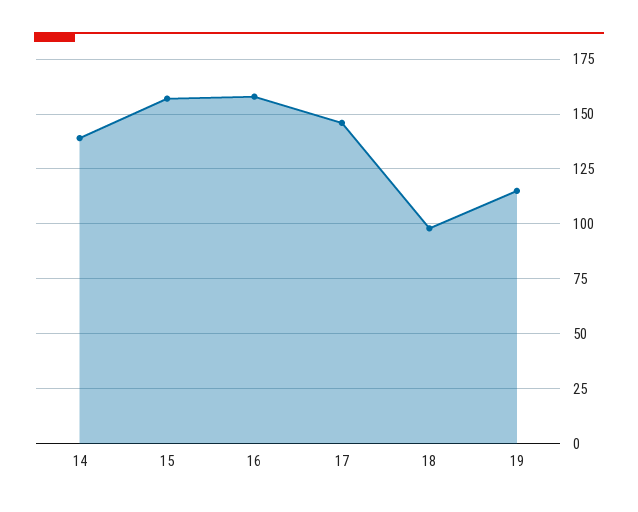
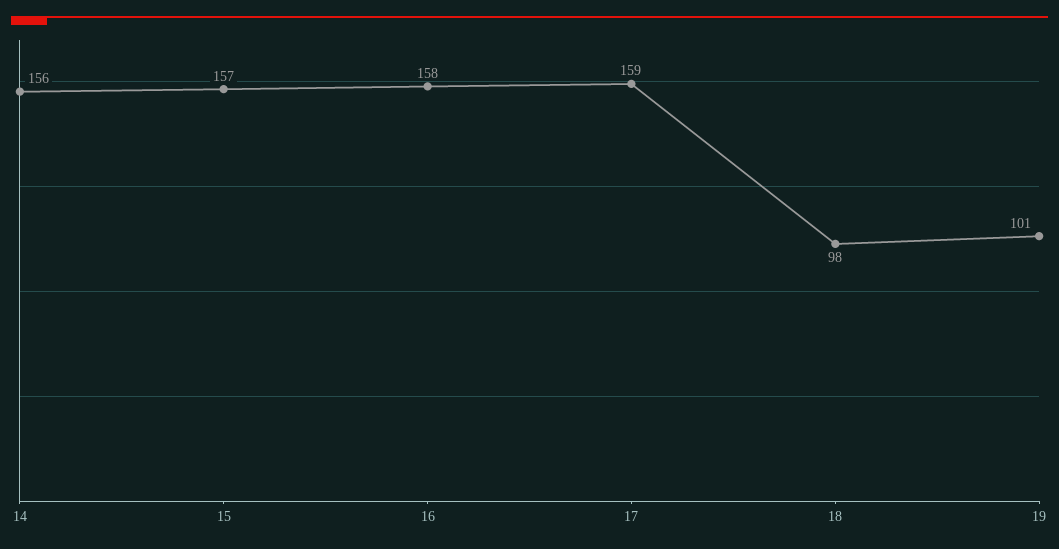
14: 140 -> 156
17: 145 -> 159
19: 115 -> 101

